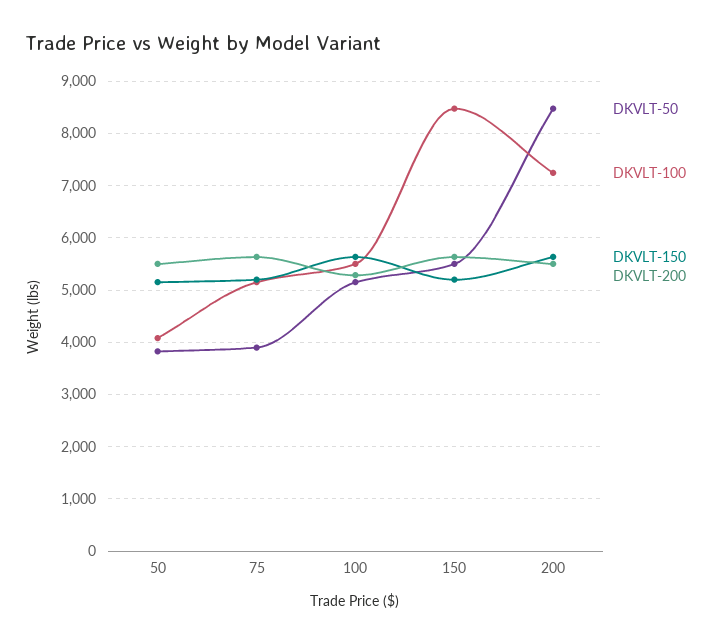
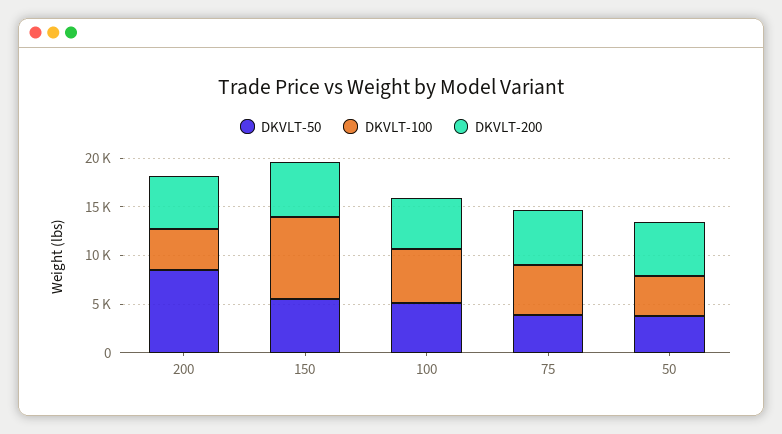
DKVLT-150, 50: 5200 -> none
DKVLT-150, 75: 5200 -> none
DKVLT-150, 100: 5600 -> none
DKVLT-150, 150: 5200 -> none
DKVLT-100, 200: 7200 -> 4000
DKVLT-150, 200: 5600 -> none

